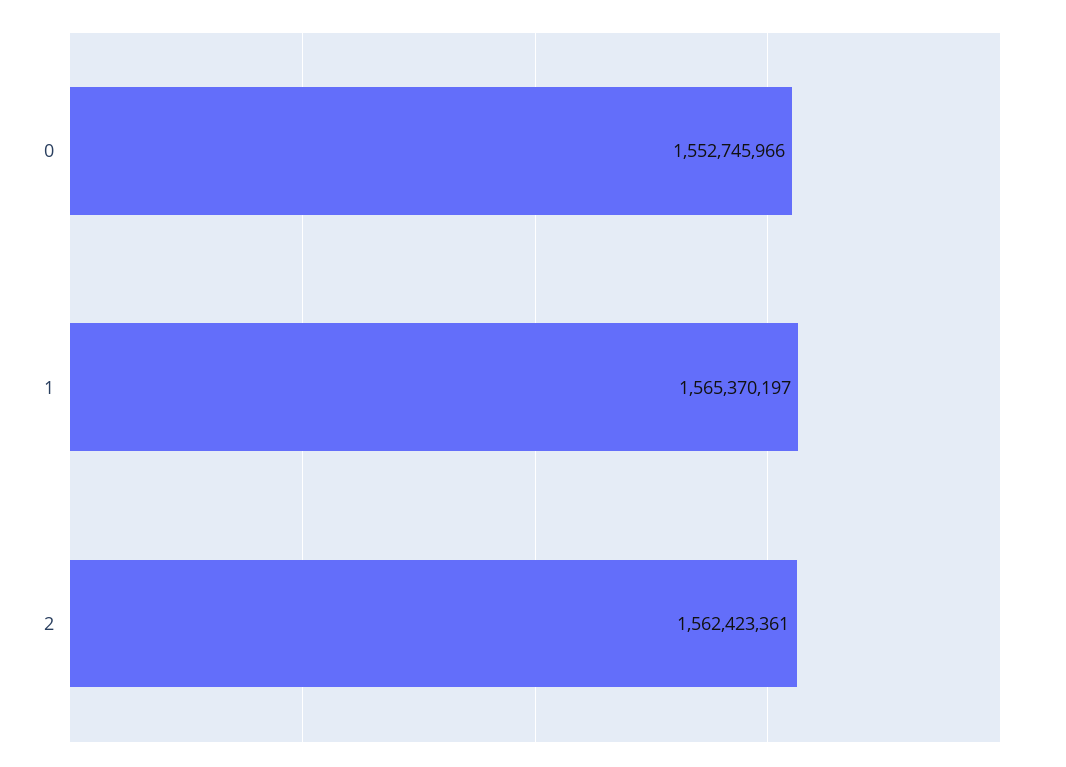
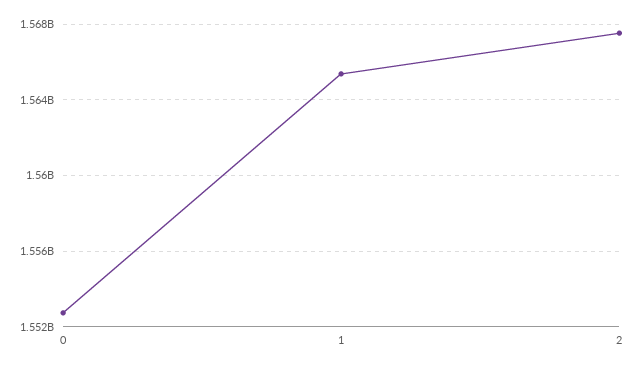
2: 1562423361 -> 1567500000

